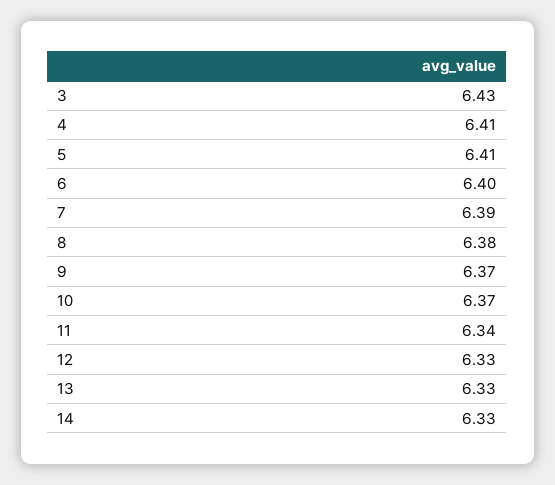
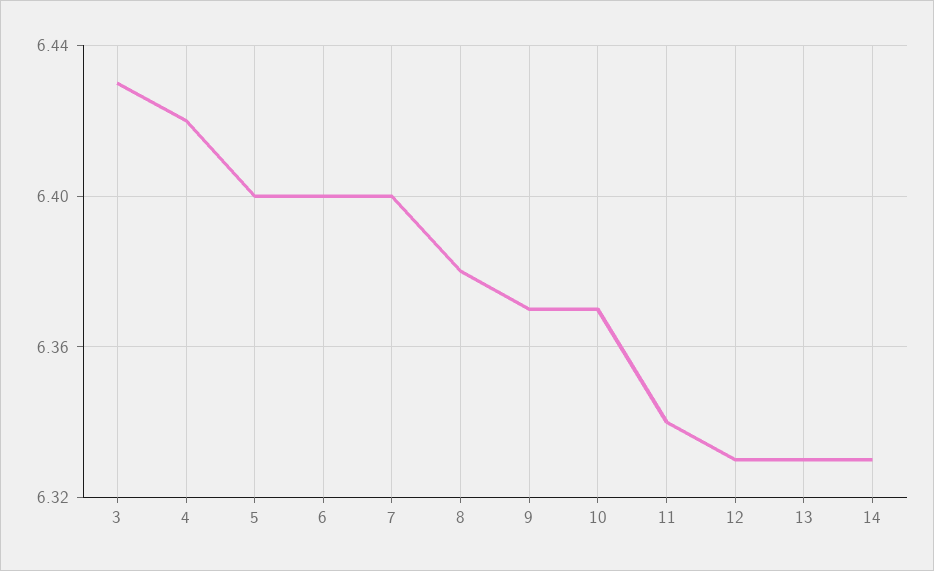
4: 6.41 -> 6.42
5: 6.41 -> 6.4
7: 6.39 -> 6.4

